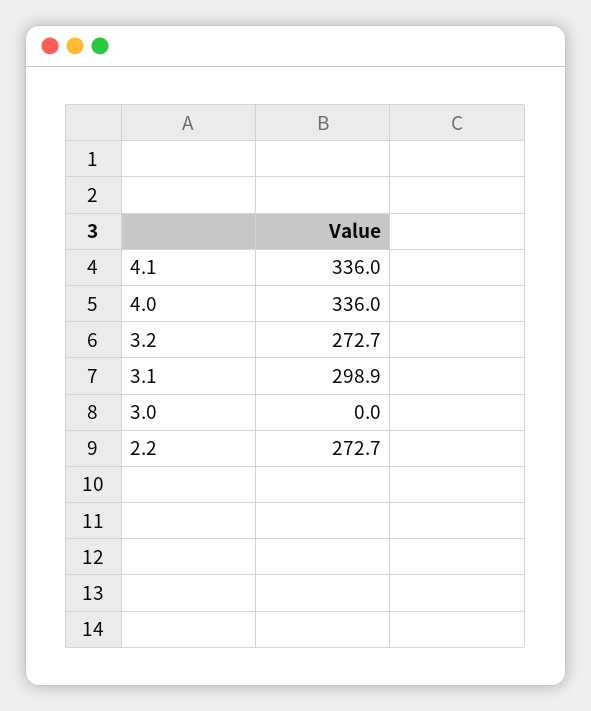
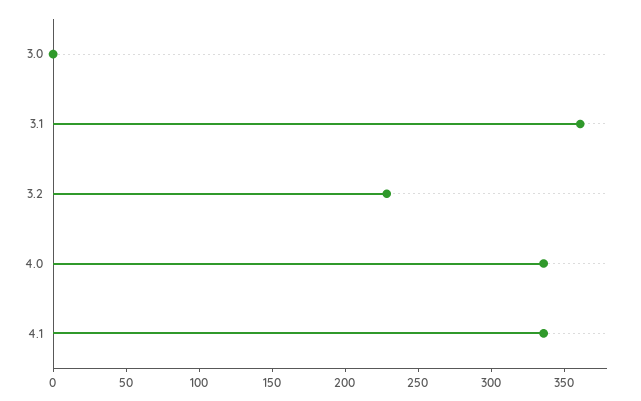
3.2: 272.7 -> 230
3.1: 298.9 -> 360
2.2: 272.7 -> none

